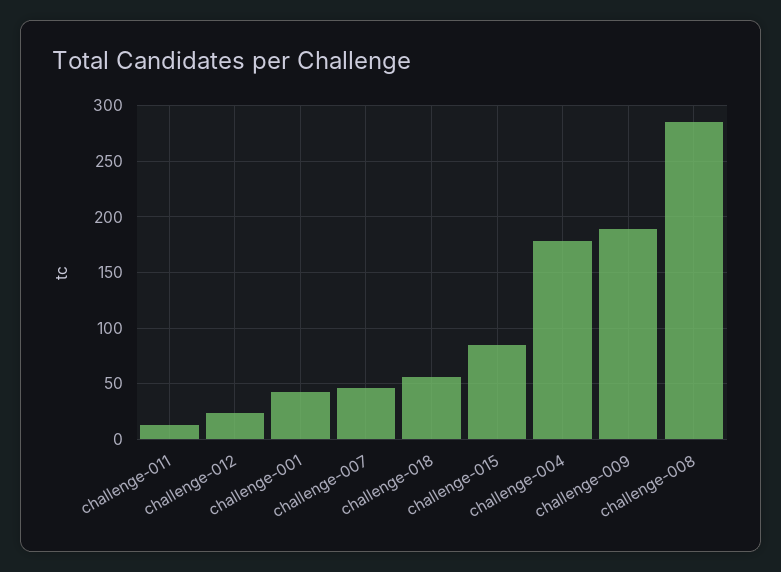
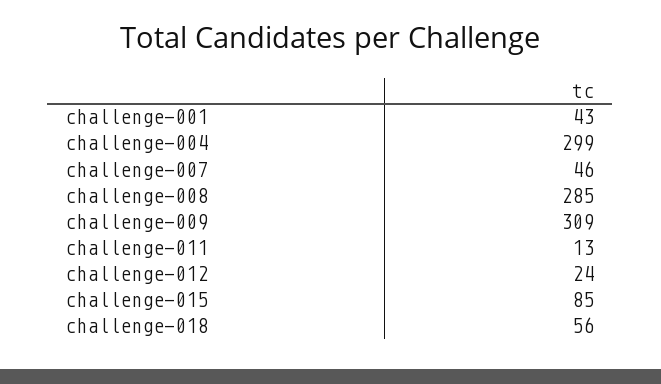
challenge-004: 180 -> 299
challenge-009: 190 -> 309

